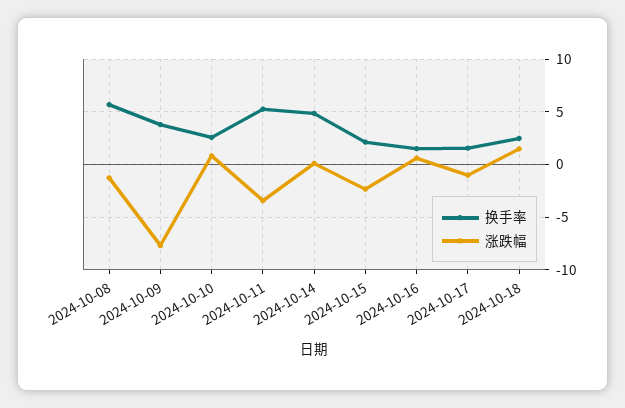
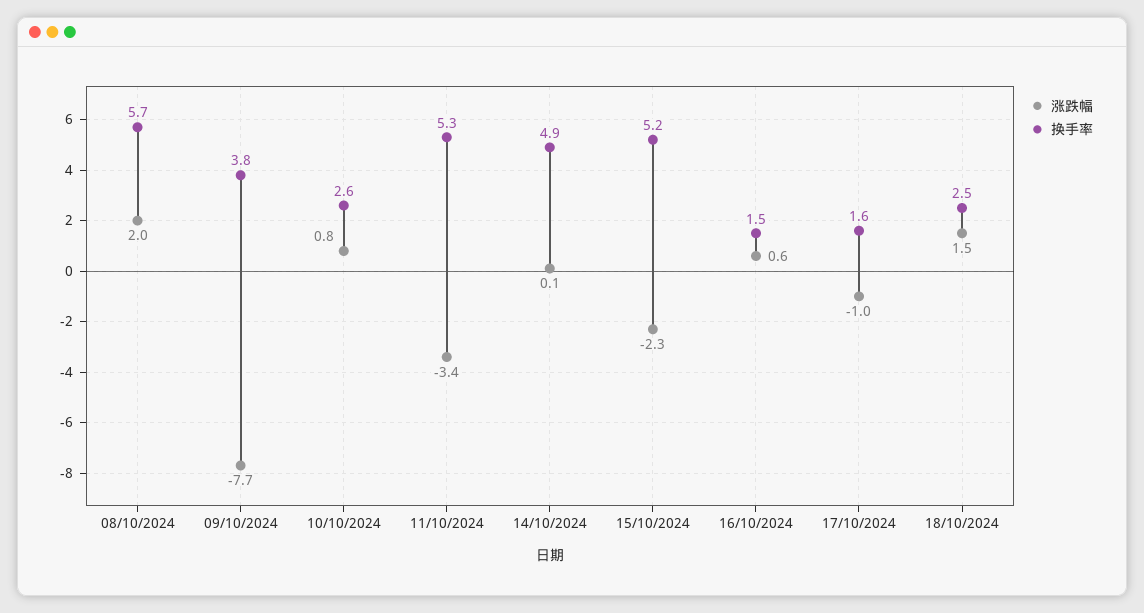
涨跌幅, 2024-10-08: -1 -> 2
换手率, 2024-10-15: 2 -> 5.2

